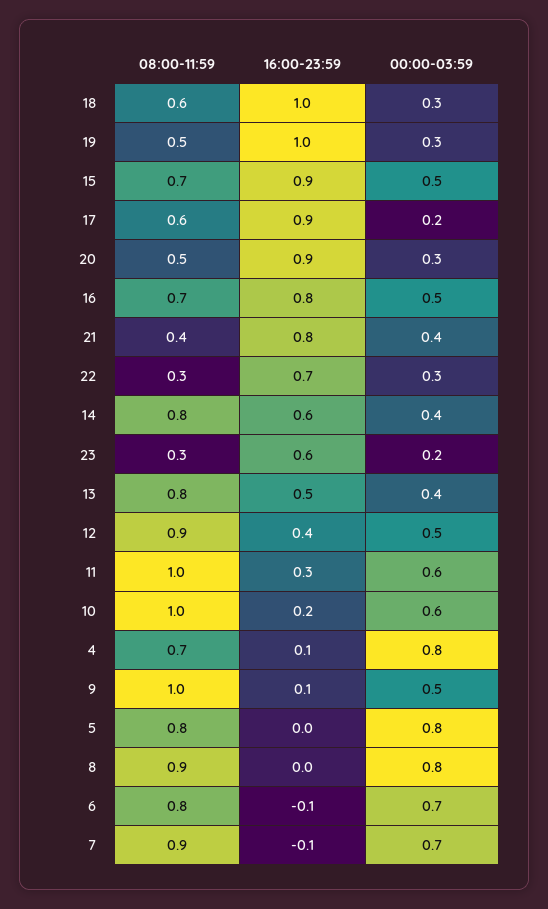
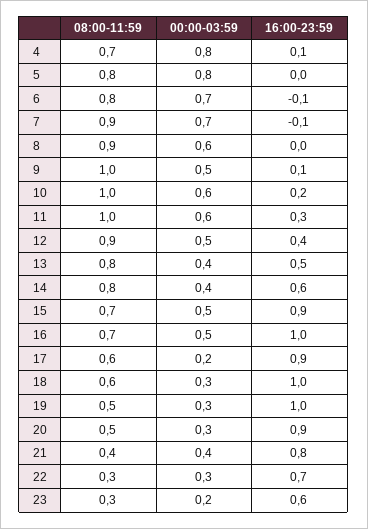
16:00-23:59, 16: 0.8 -> 1
00:00-03:59, 8: 0.8 -> 0.6

